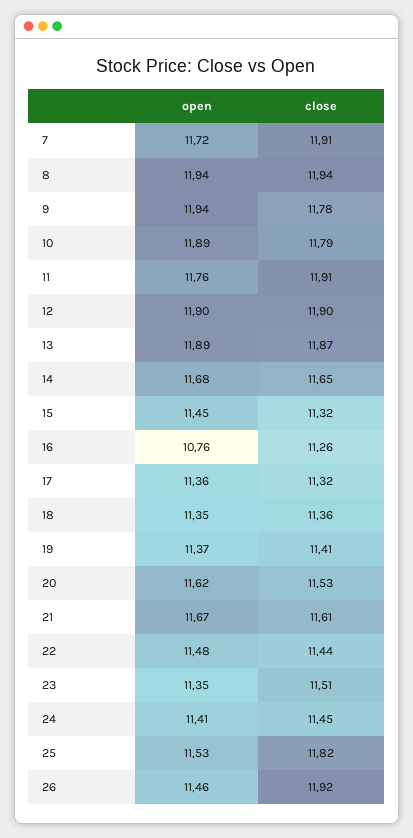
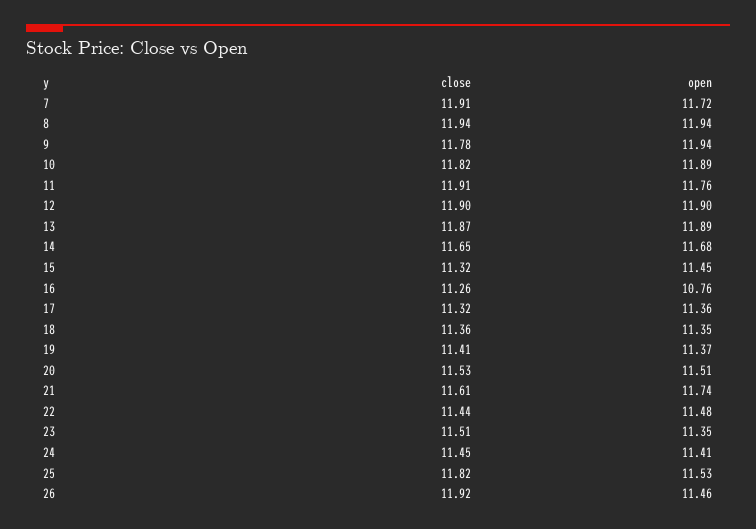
close, 10: 11.79 -> 11.82
open, 20: 11.62 -> 11.51
open, 21: 11.67 -> 11.74

